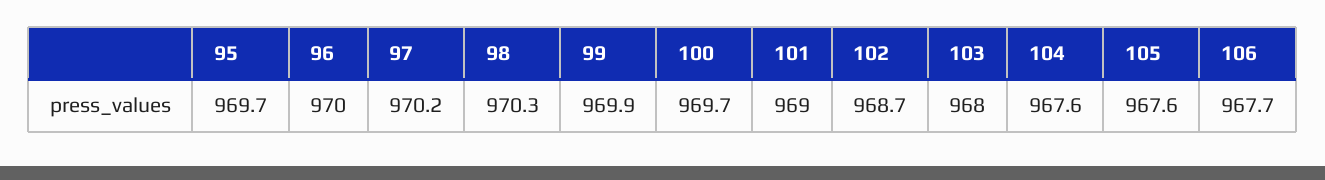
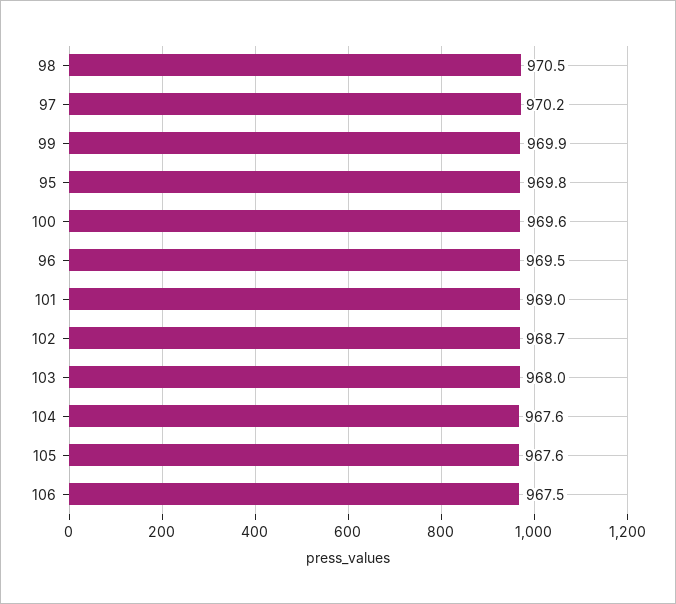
95: 969.7 -> 969.8
96: 970 -> 969.5
98: 970.3 -> 970.5
100: 969.7 -> 969.6
106: 967.7 -> 967.5

